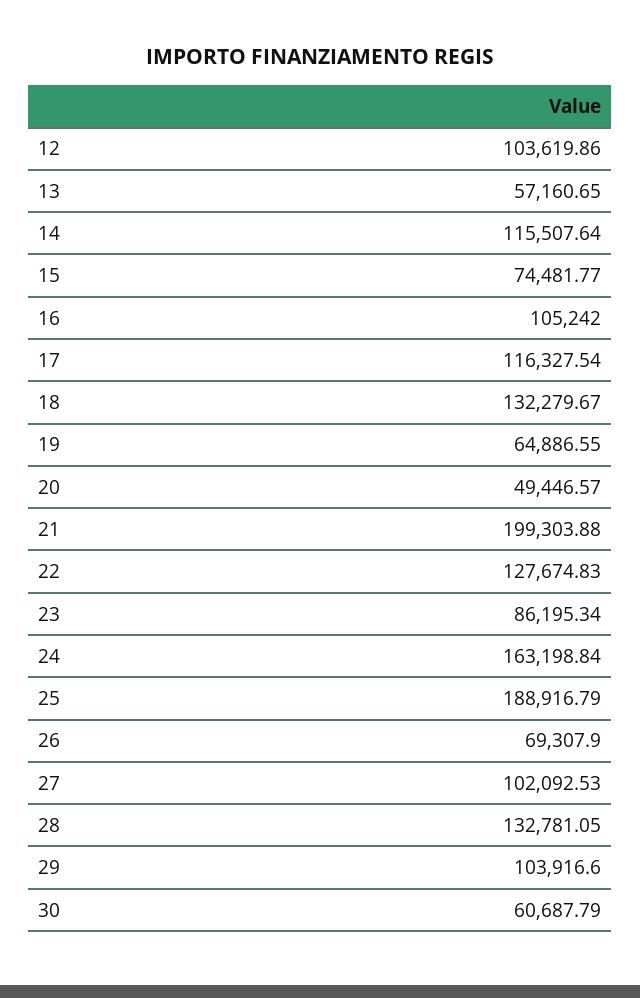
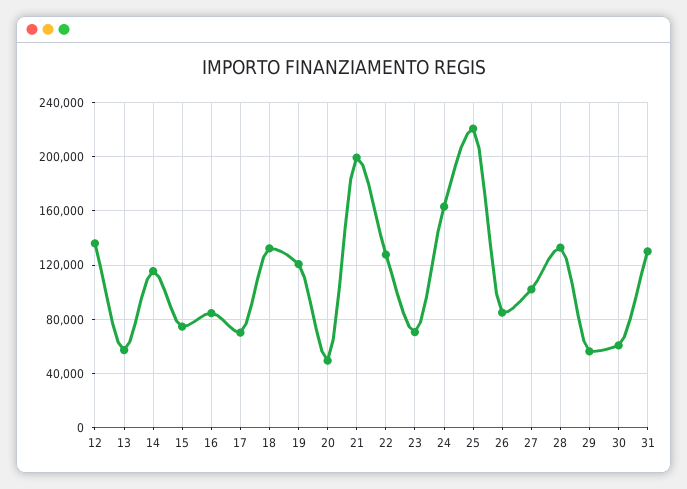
12: 103619.86 -> 135000
16: 105242 -> 85000
17: 116327.54 -> 70000
19: 64886.55 -> 120000
23: 86195.34 -> 70000
25: 188916.79 -> 220000
26: 69307.9 -> 85000
29: 103916.6 -> 55000
31: none -> 130000

